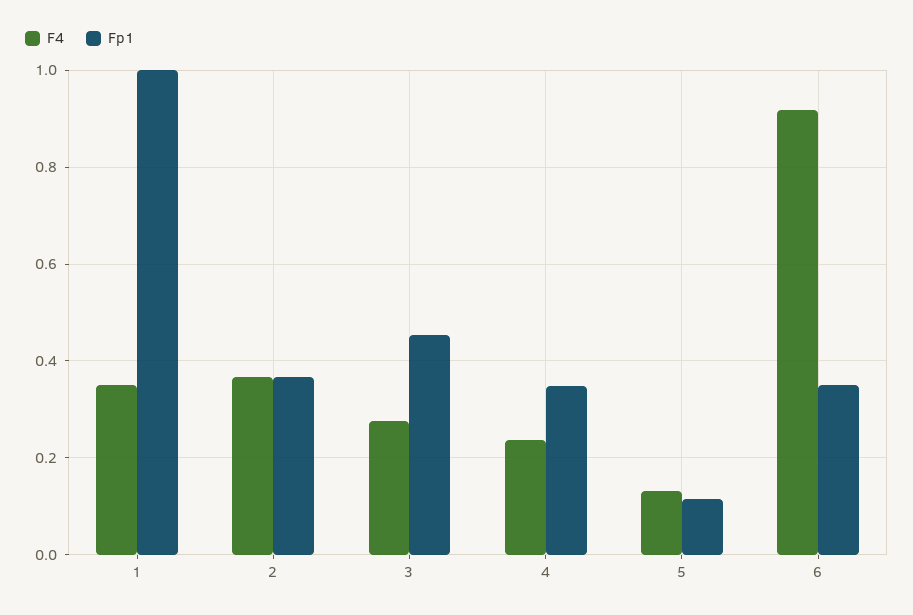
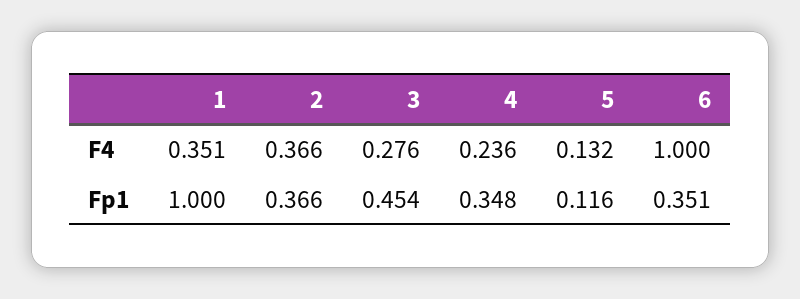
F4, 6: 0.92 -> 1

